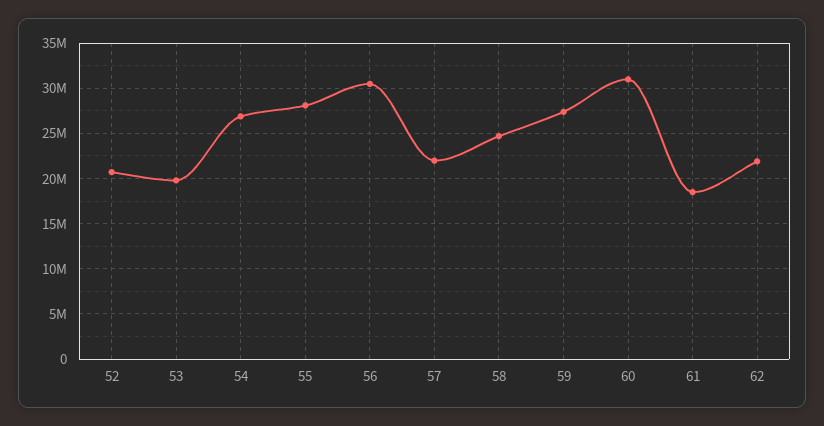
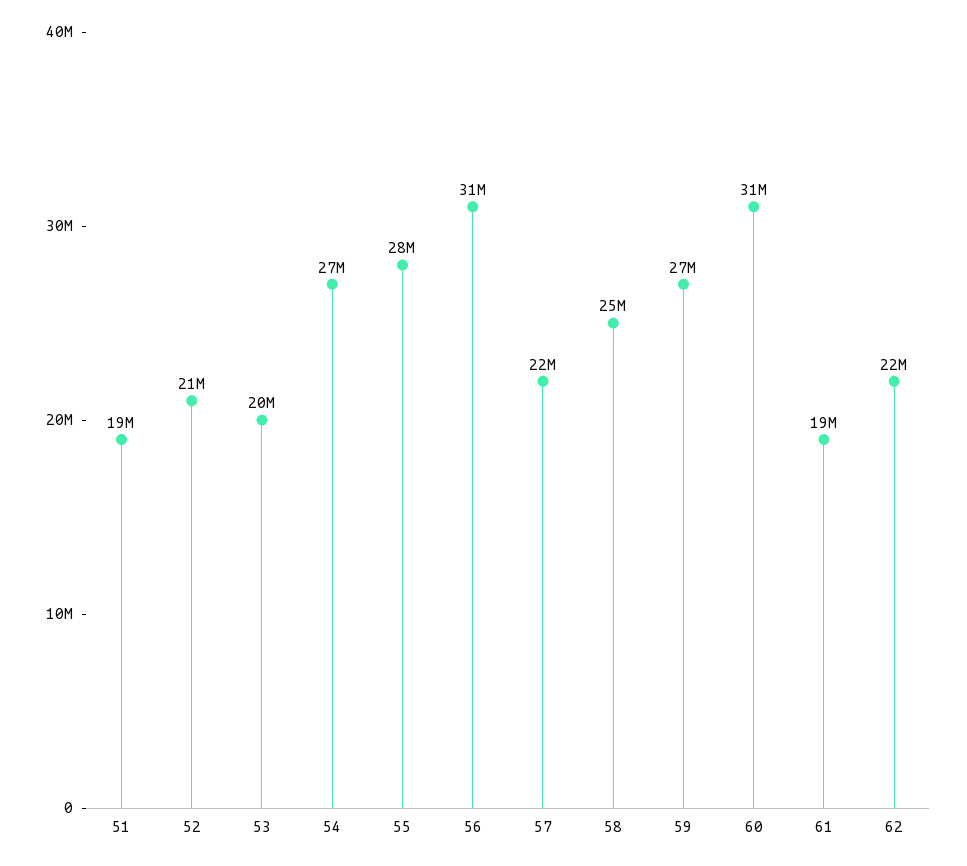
51: none -> 19000000

